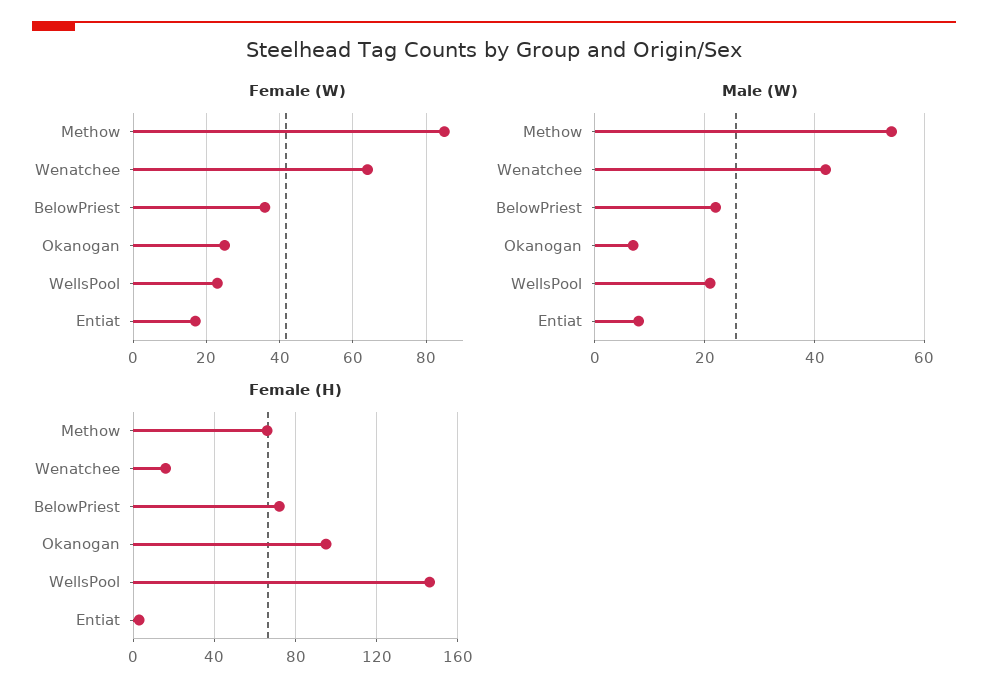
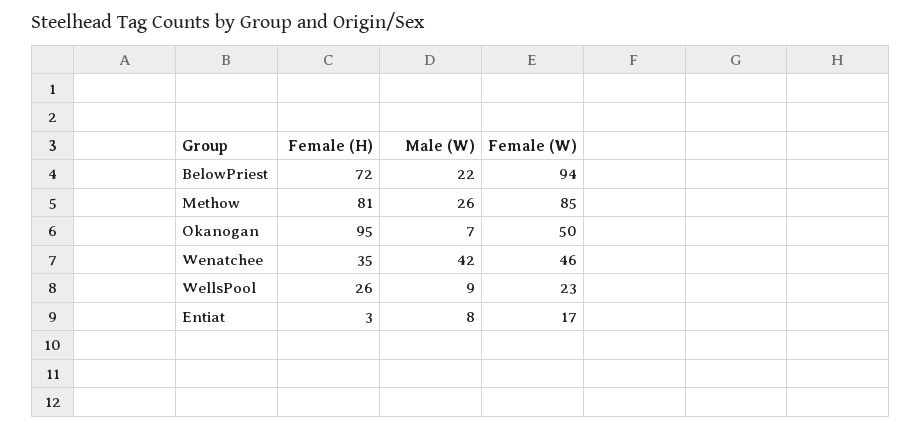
Female (W), Wenatchee: 65 -> 46
Female (W), BelowPriest: 35 -> 94
Female (W), Okanogan: 25 -> 50
Male (W), Methow: 55 -> 26
Male (W), WellsPool: 20 -> 9
Female (H), Methow: 65 -> 81
Female (H), Wenatchee: 15 -> 35
Female (H), WellsPool: 145 -> 26

